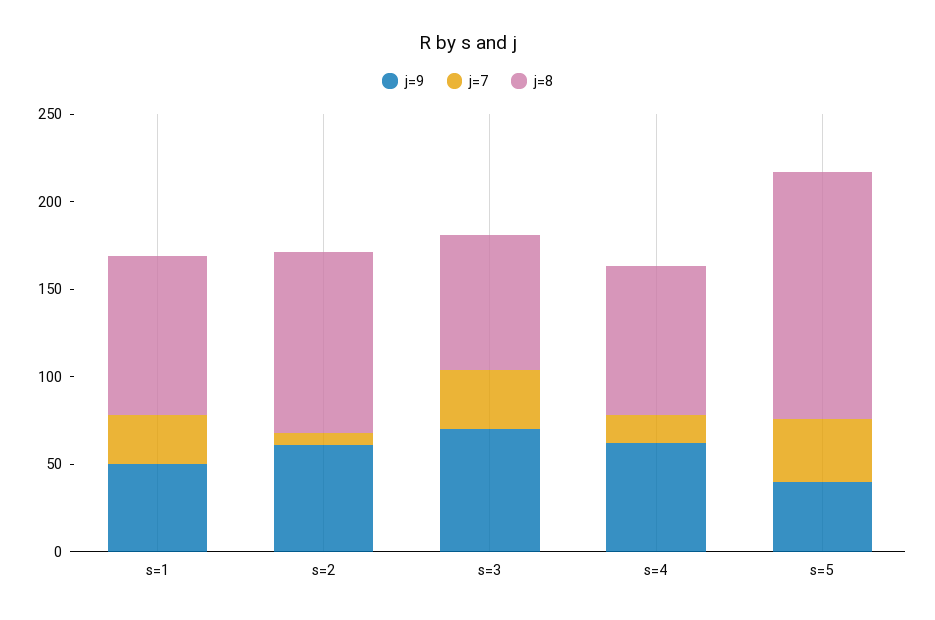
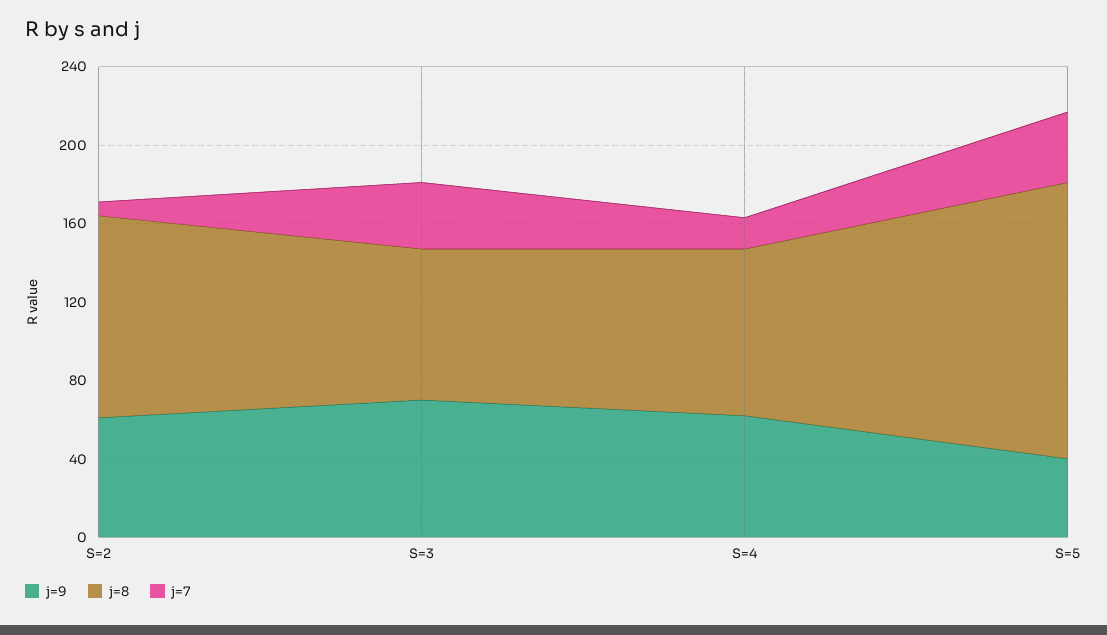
j=9, s=1: 50 -> none
j=7, s=1: 30 -> none
j=8, s=1: 90 -> none

